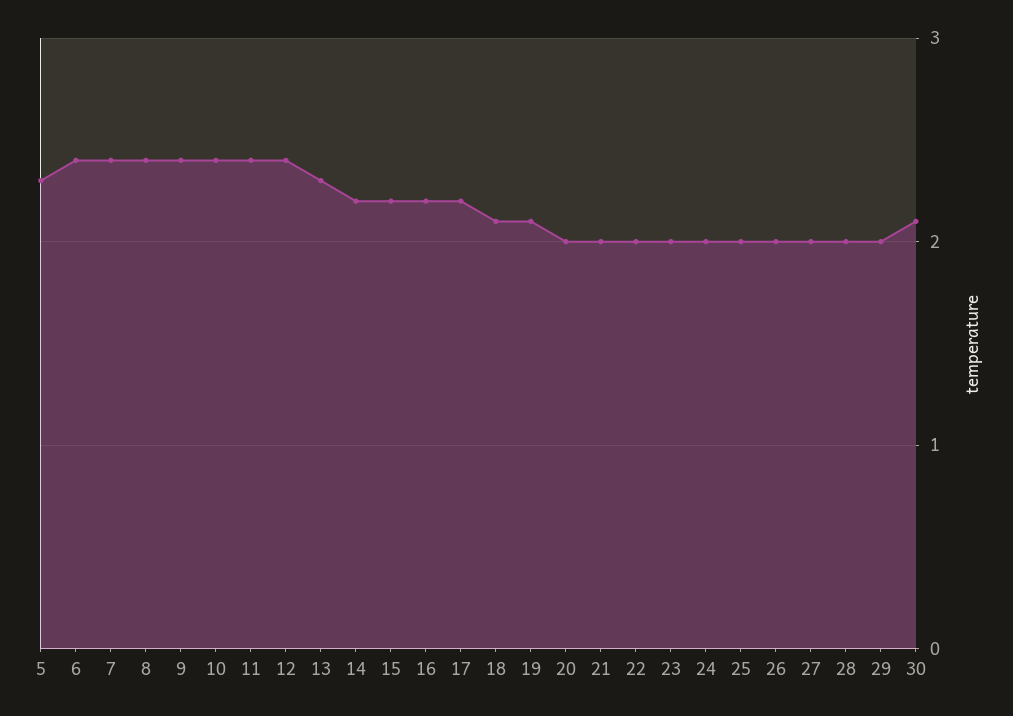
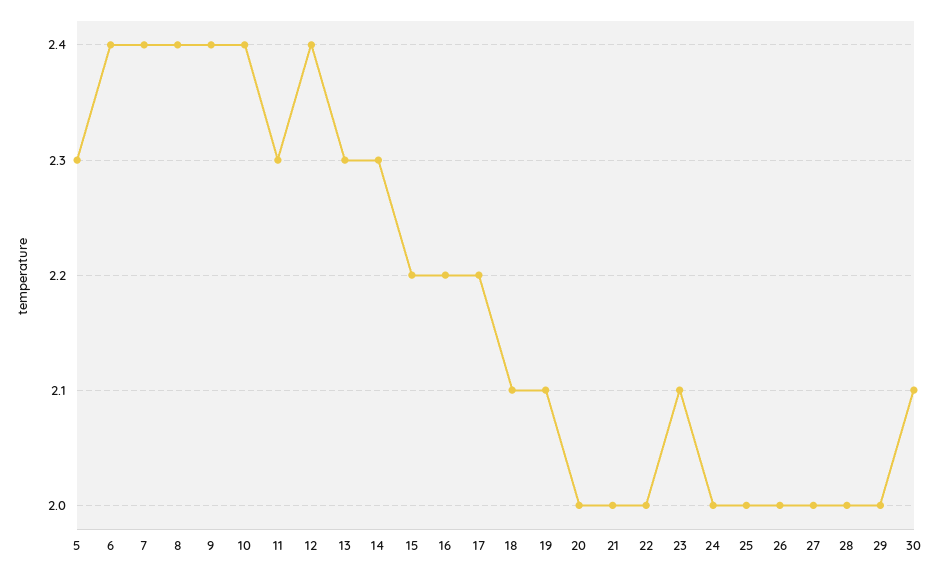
11: 2.4 -> 2.3
14: 2.2 -> 2.3
23: 2 -> 2.1

